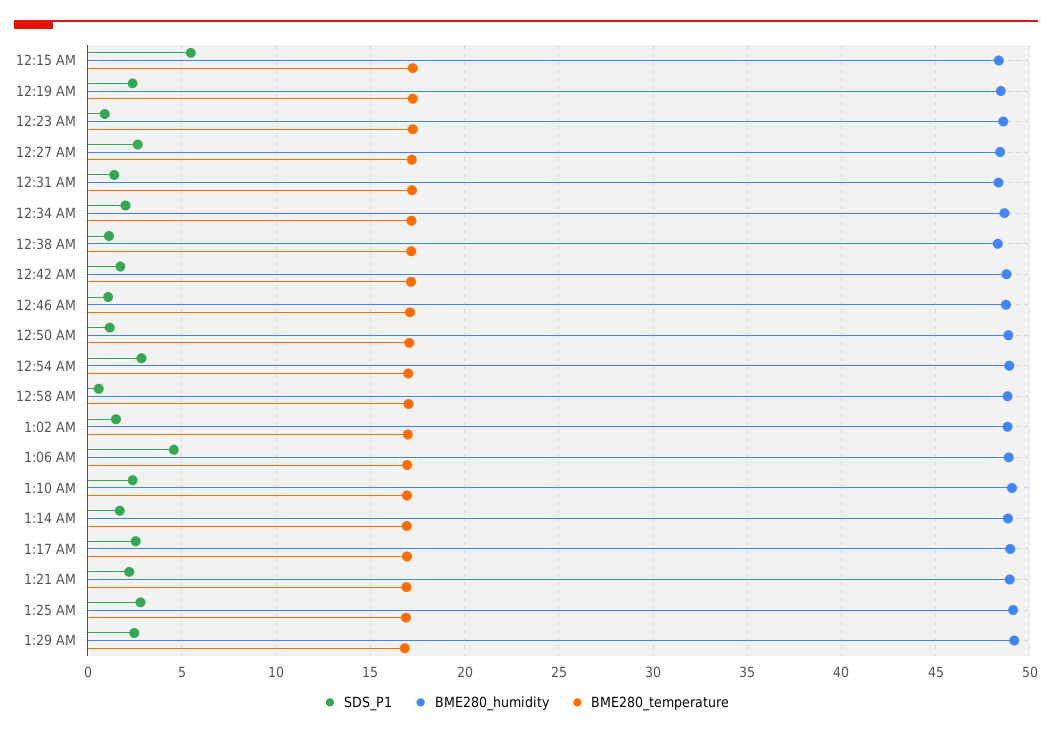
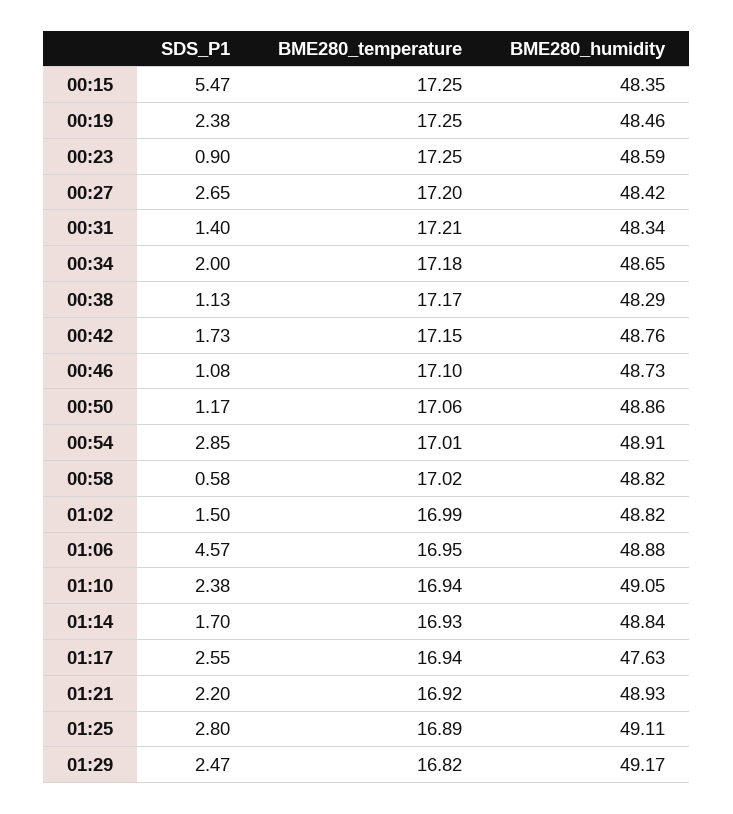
BME280_humidity, 1:17 AM: 49 -> 47.63

